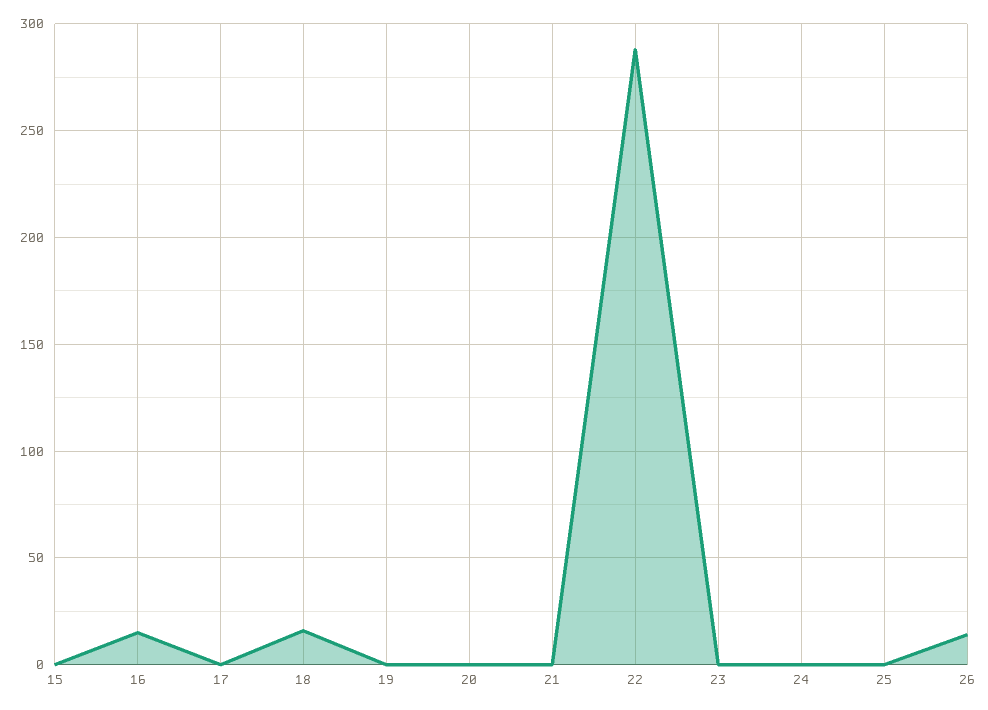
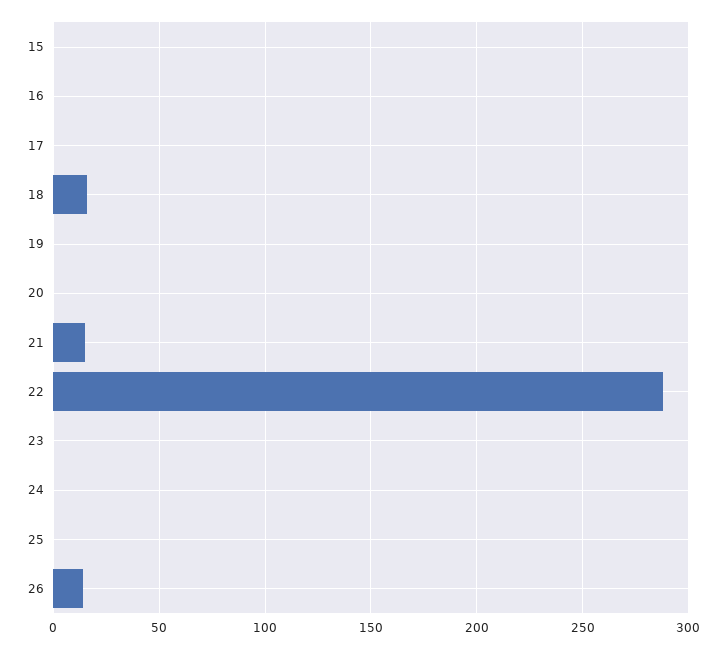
16: 15 -> 0
21: 0 -> 15

